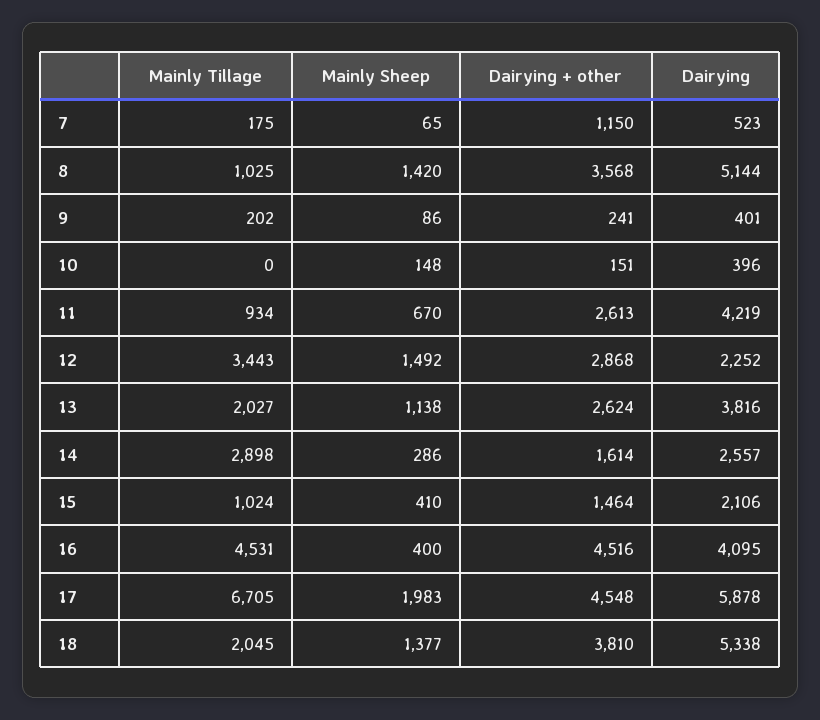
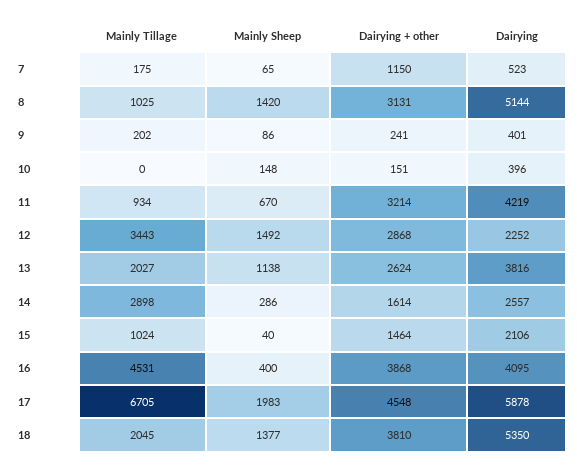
Dairying + other, 8: 3568 -> 3131
Dairying + other, 11: 2613 -> 3214
Mainly Sheep, 15: 410 -> 40
Dairying + other, 16: 4516 -> 3868
Dairying, 18: 5338 -> 5350

